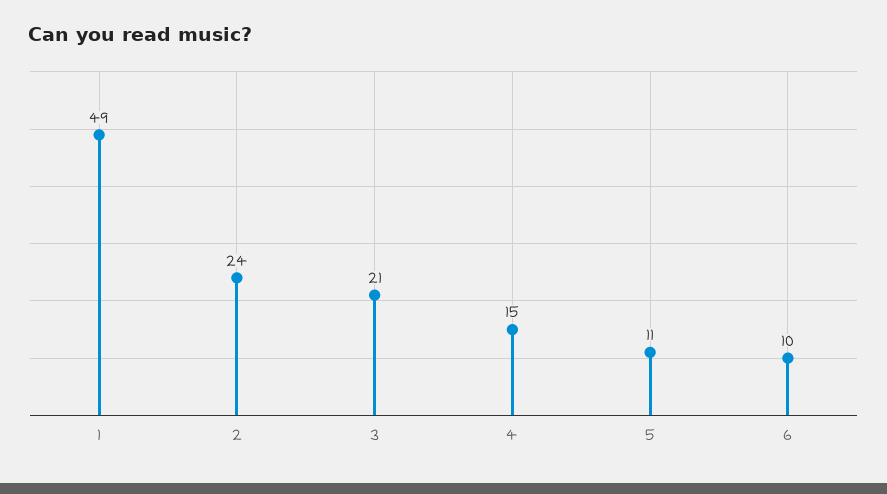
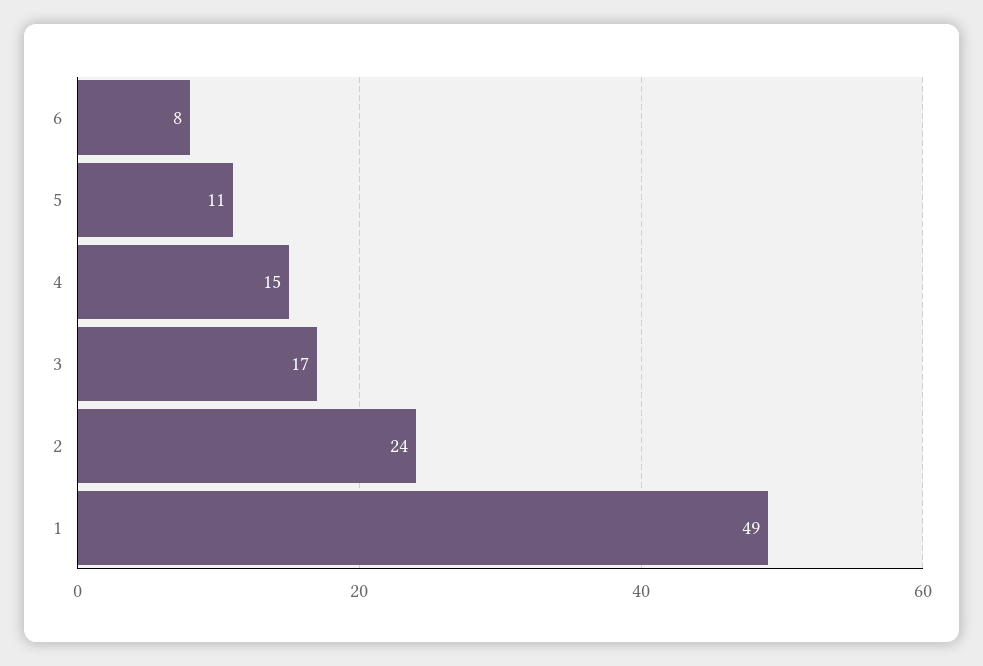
3: 21 -> 17
6: 10 -> 8

